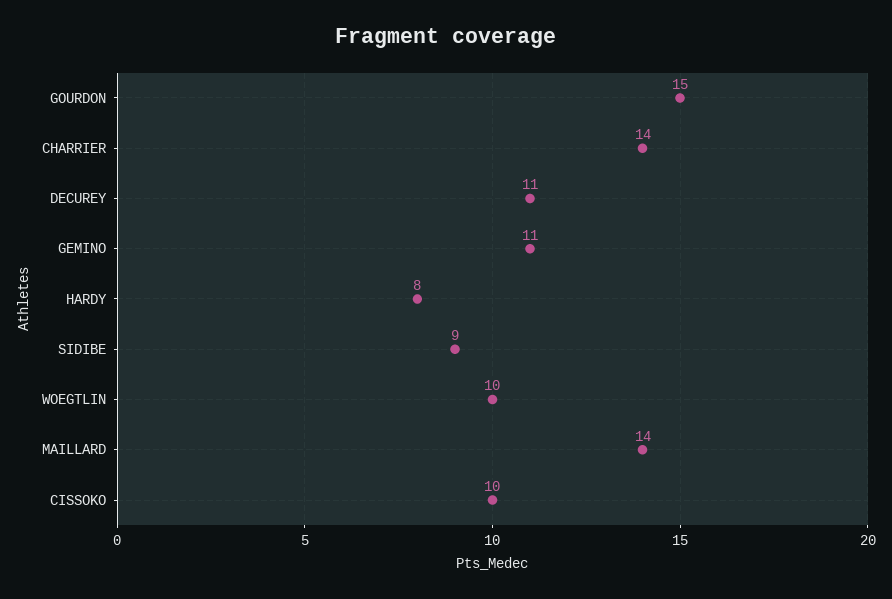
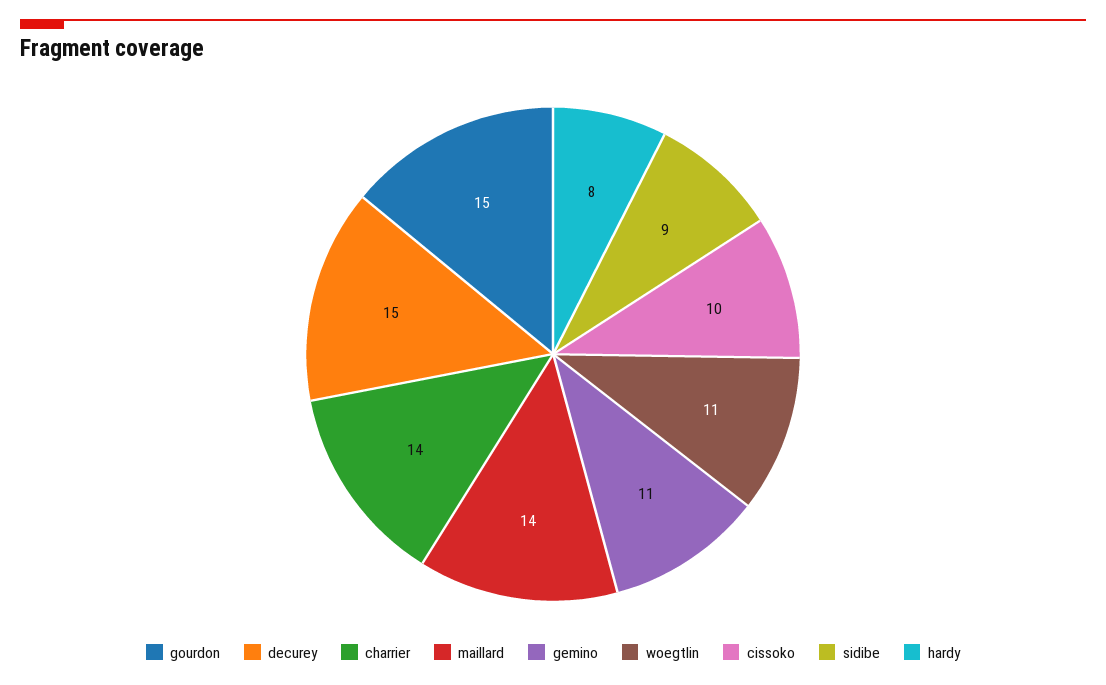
DECUREY: 11 -> 15
WOEGTLIN: 10 -> 11

